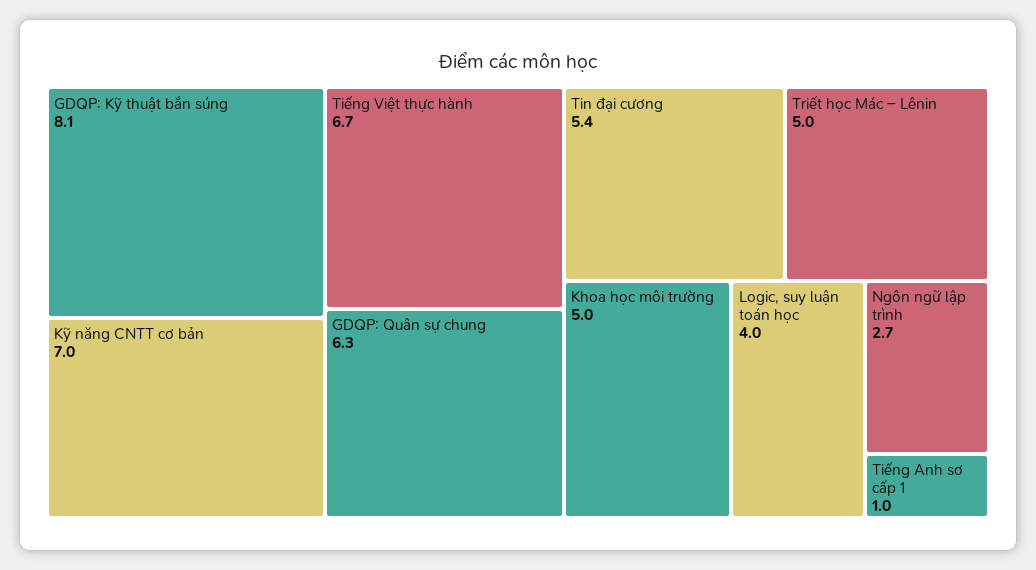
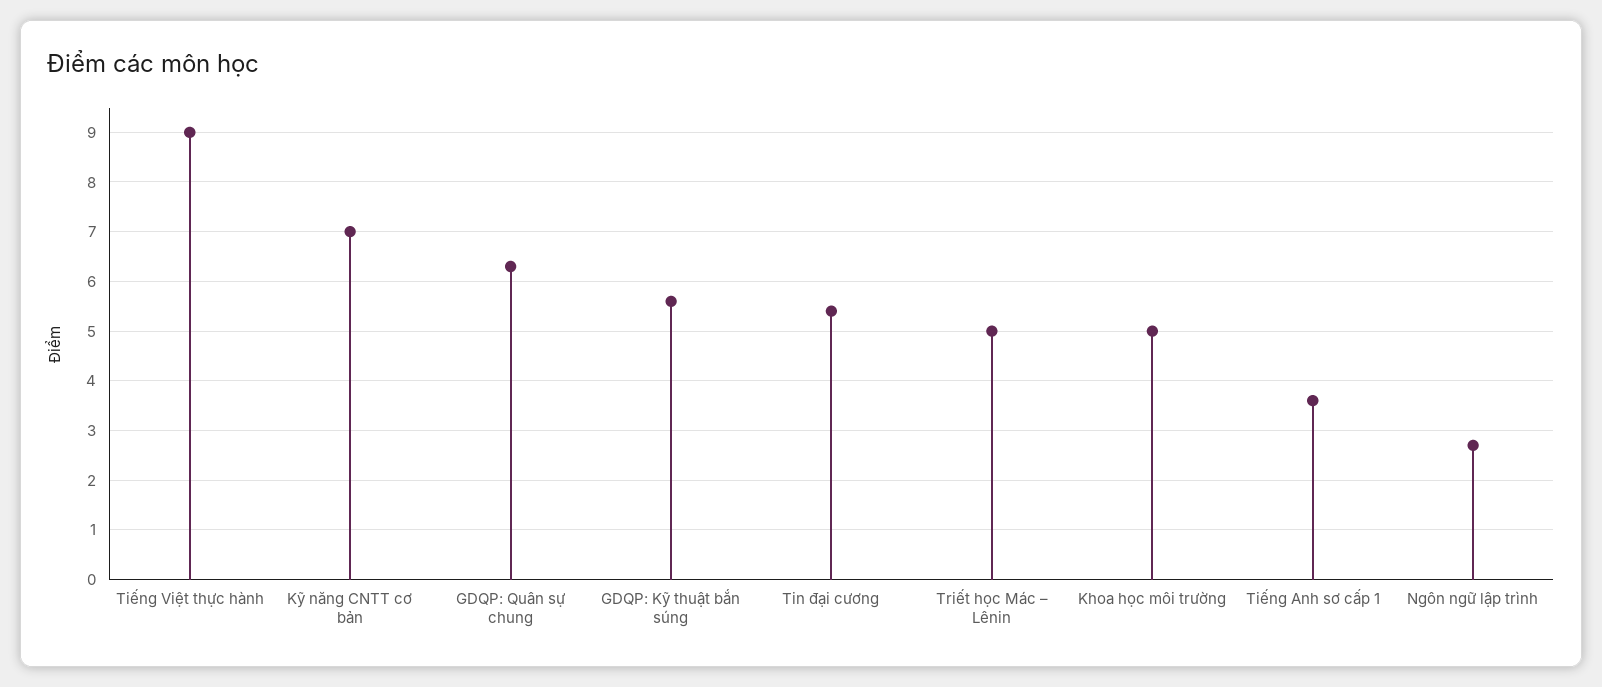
GDQP: Kỹ thuật bắn súng: 8.1 -> 5.5
Tiếng Việt thực hành: 6.7 -> 9
Logic, suy luận toán học: 4 -> none
Tiếng Anh sơ cấp 1: 1 -> 3.5

